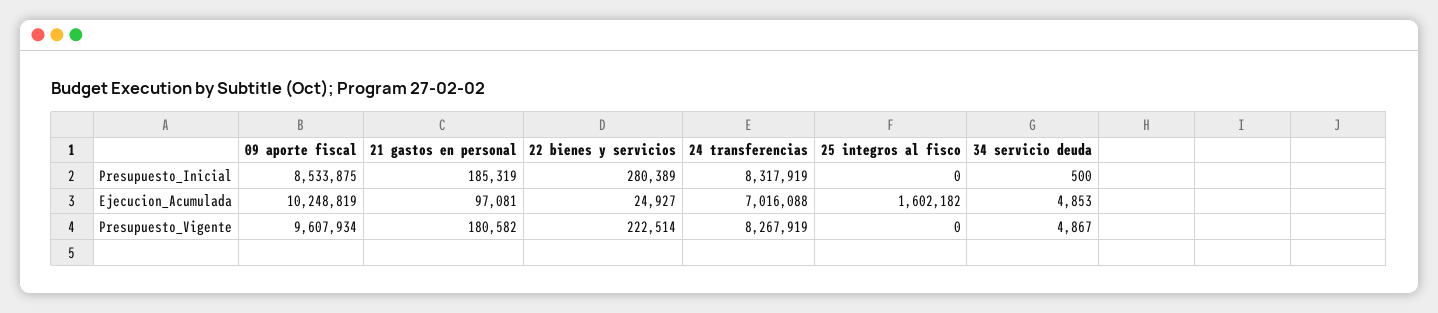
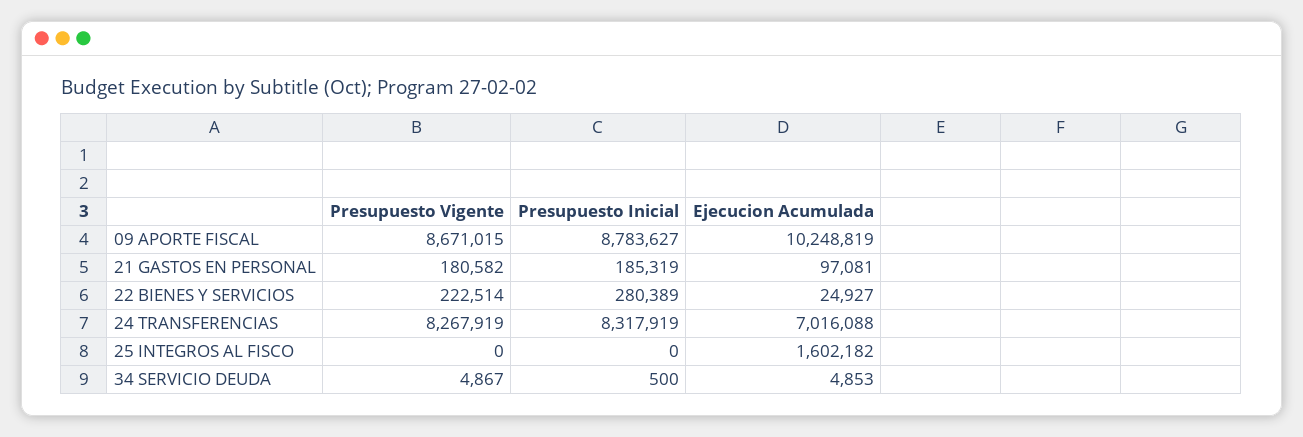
09 aporte fiscal, Presupuesto_Inicial: 8533875 -> 8783627
09 aporte fiscal, Presupuesto_Vigente: 9607934 -> 8671015

